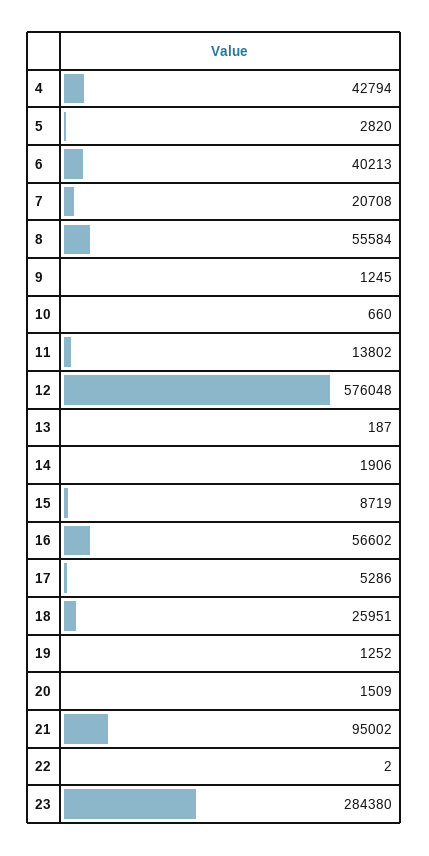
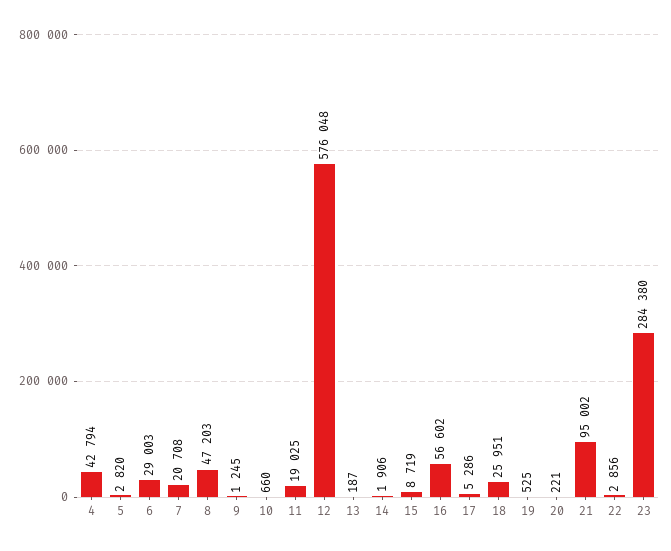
6: 40213 -> 29003
8: 55584 -> 47203
11: 13802 -> 19025
19: 1252 -> 525
20: 1509 -> 221
22: 2 -> 2856

